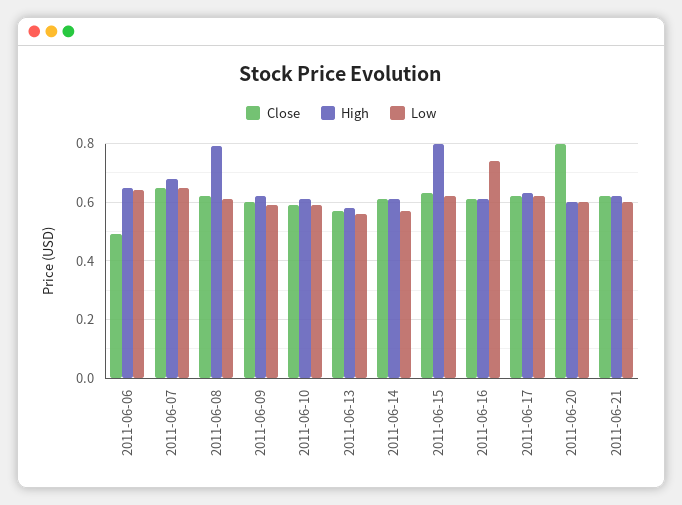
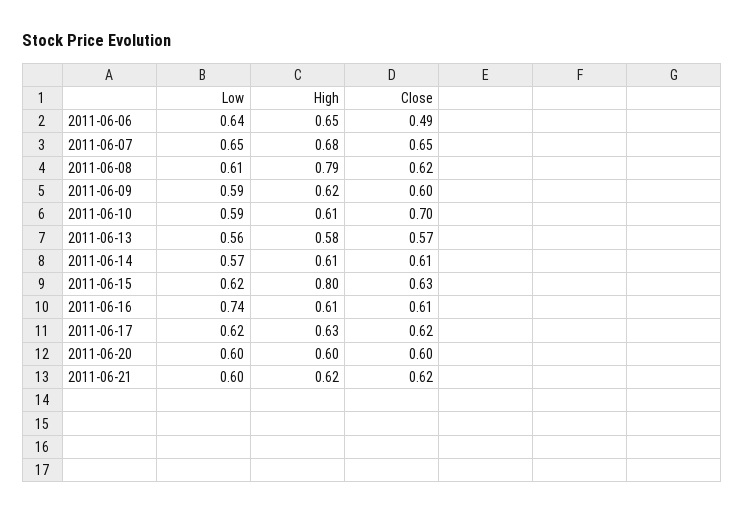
Close, 2011-06-10: 0.6 -> 0.7
Close, 2011-06-20: 0.8 -> 0.6

